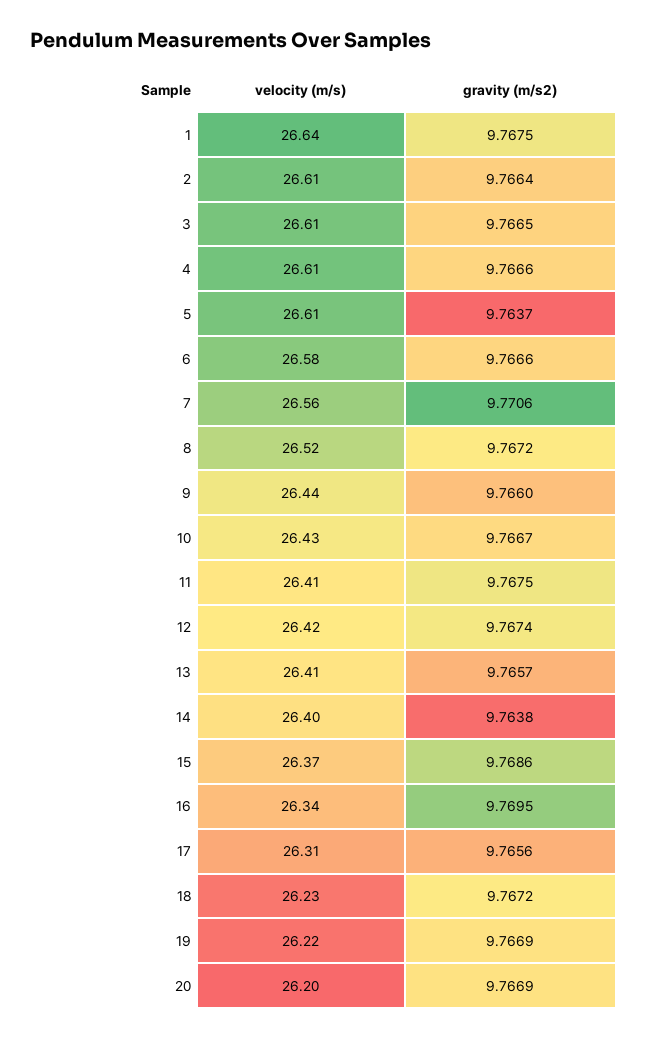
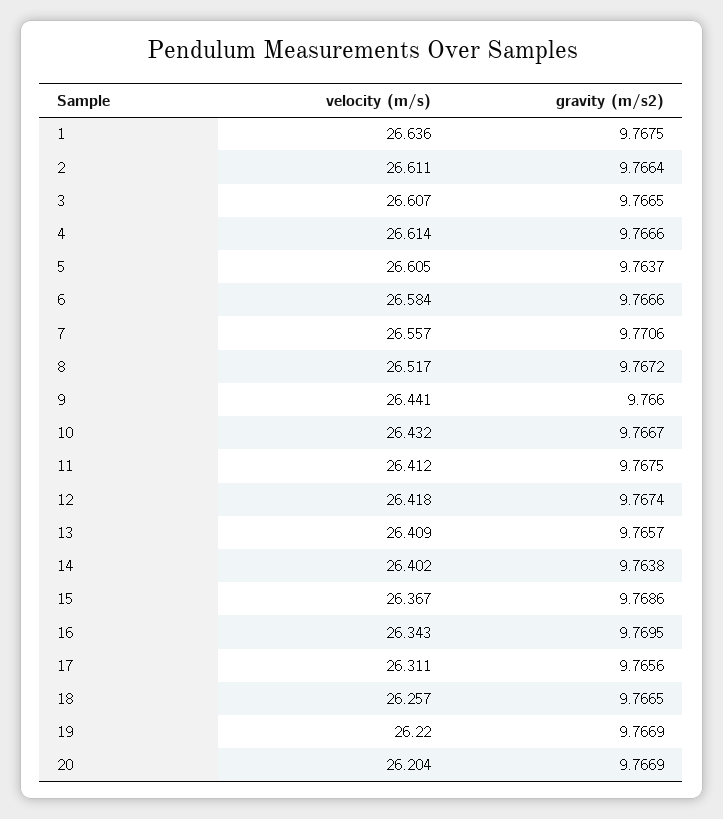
velocity (m/s), 18: 26.23 -> 26.257
gravity (m/s2), 18: 9.7672 -> 9.7665

